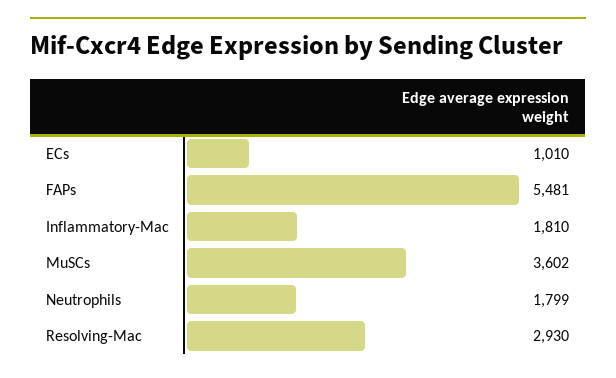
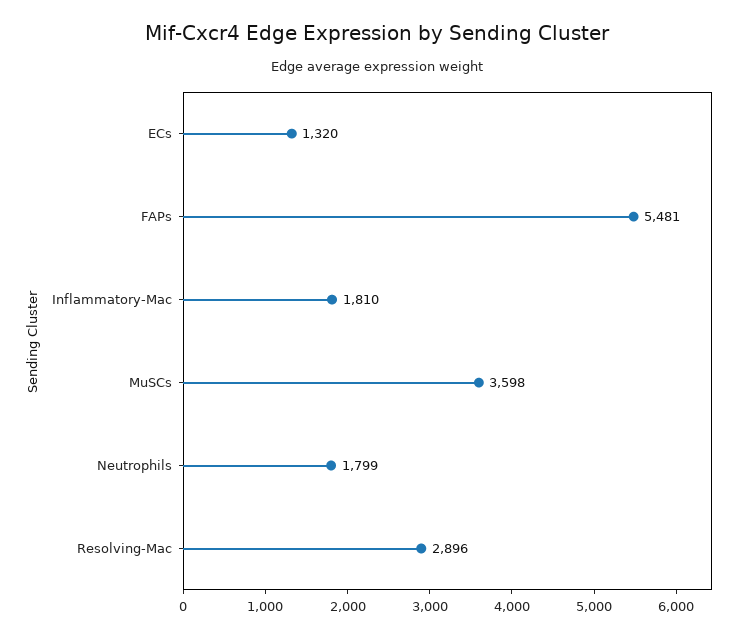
ECs: 1010 -> 1320
MuSCs: 3602 -> 3598
Resolving-Mac: 2930 -> 2896

